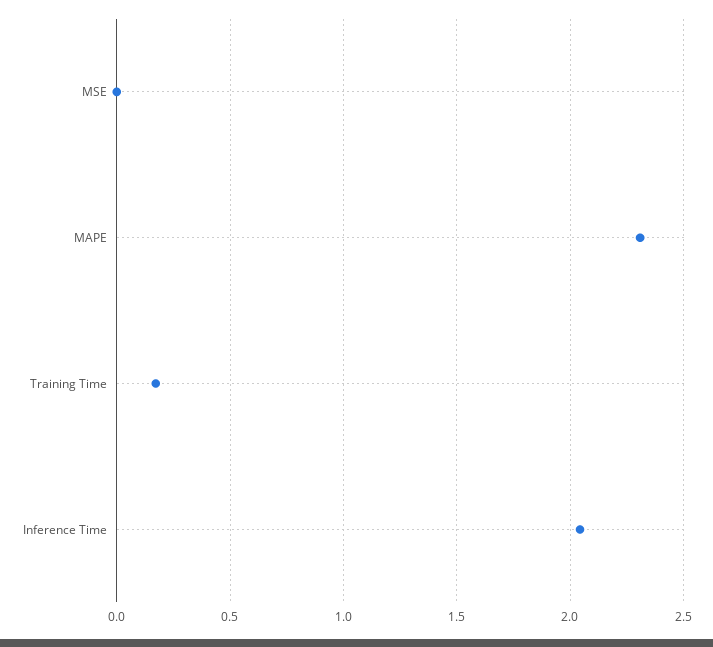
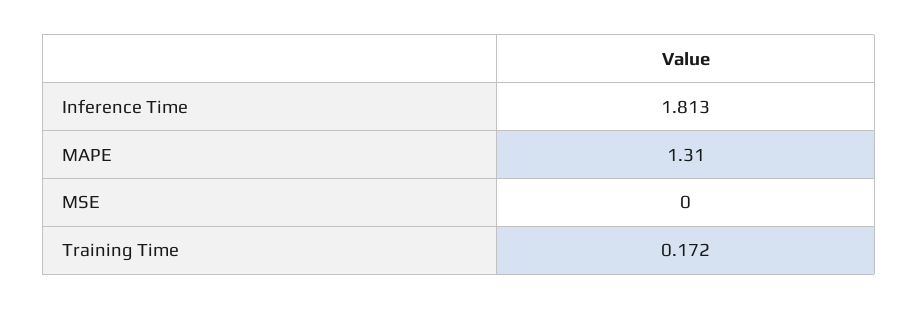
MAPE: 2.3 -> 1.31
Inference Time: 2.05 -> 1.813

